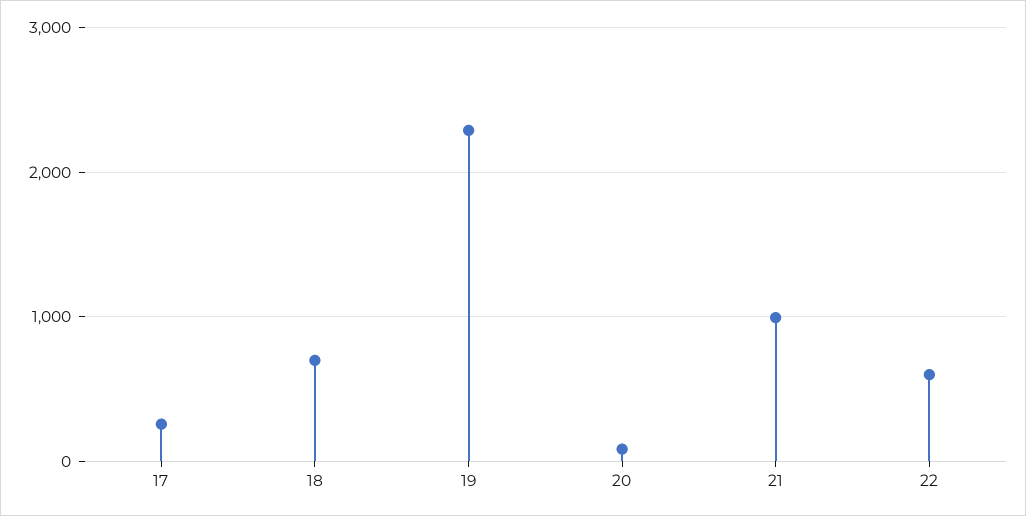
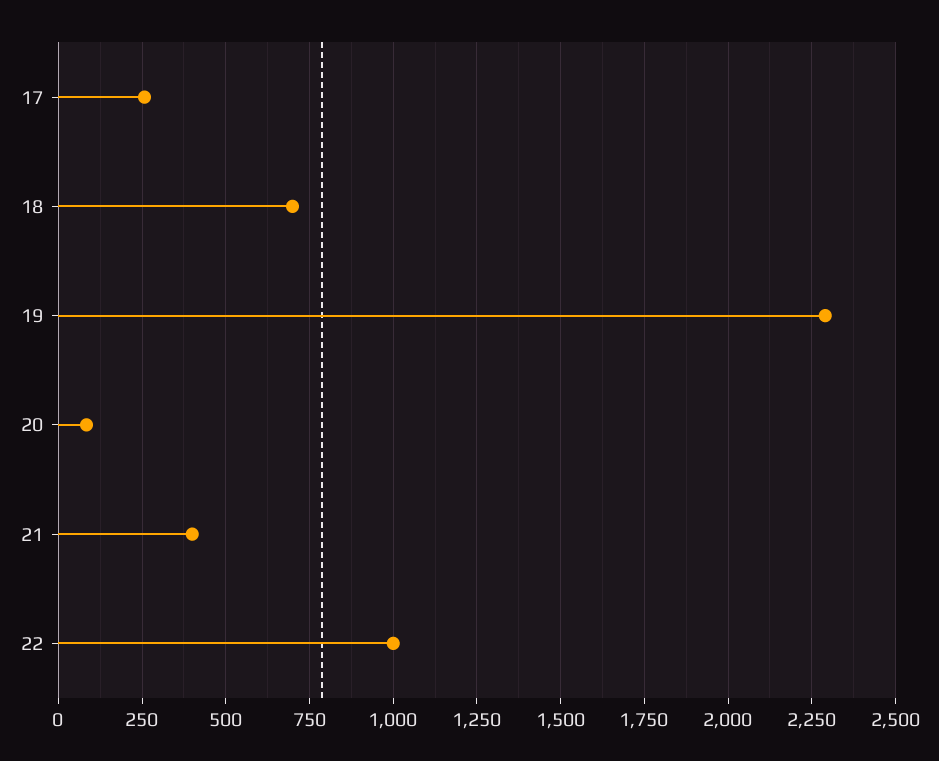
21: 1000 -> 400
22: 600 -> 1000

